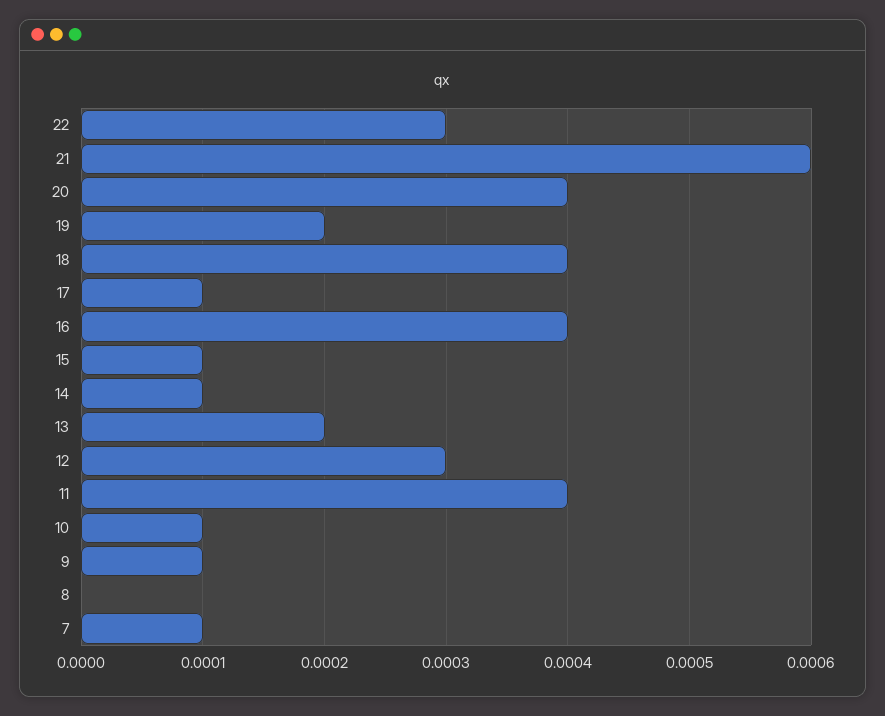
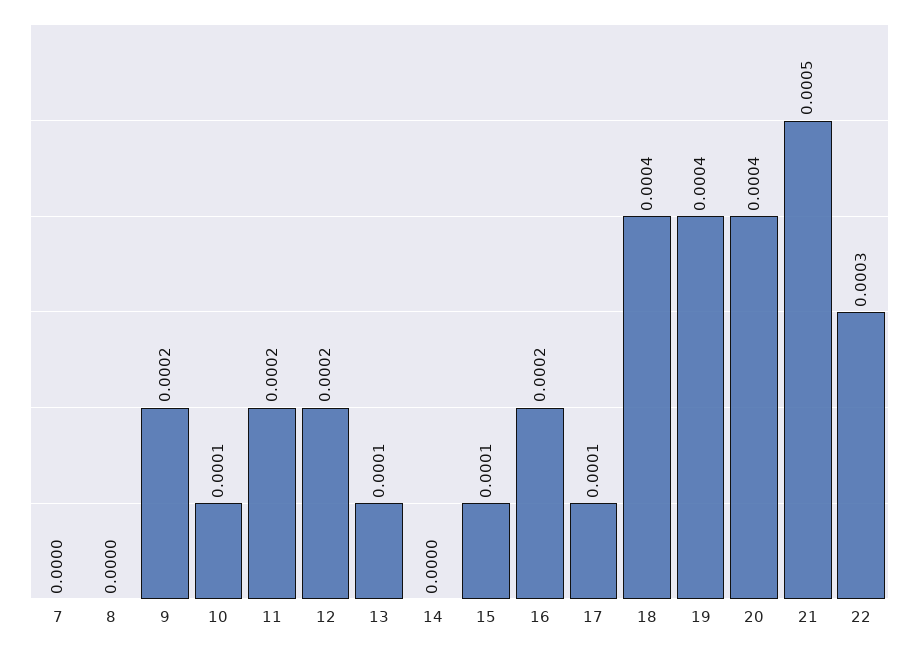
21: 0.0006 -> 0.0005
19: 0.0002 -> 0.0004
16: 0.0004 -> 0.0002
14: 0.0001 -> 0
13: 0.0002 -> 0.0001
12: 0.0003 -> 0.0002
11: 0.0004 -> 0.0002
9: 0.0001 -> 0.0002
7: 0.0001 -> 0

